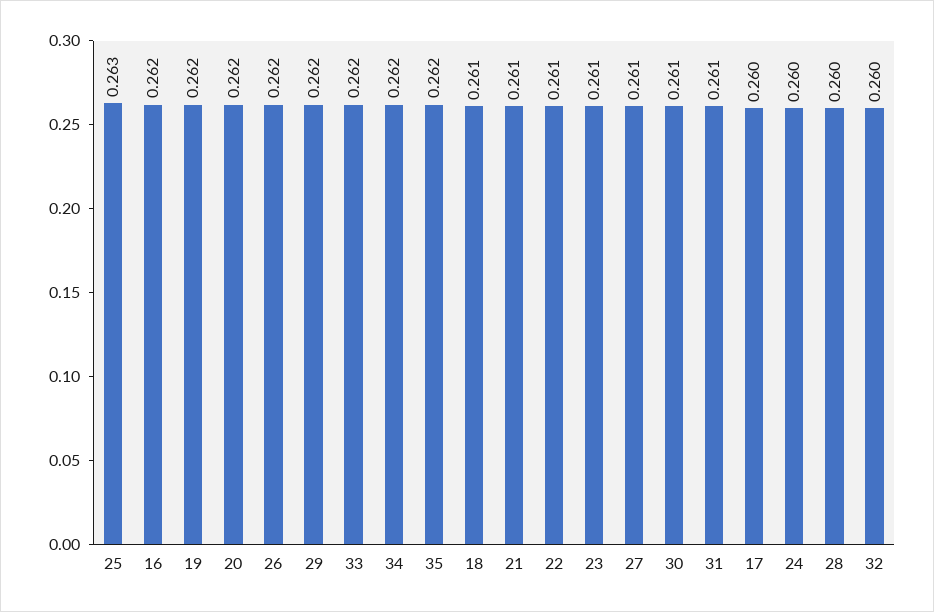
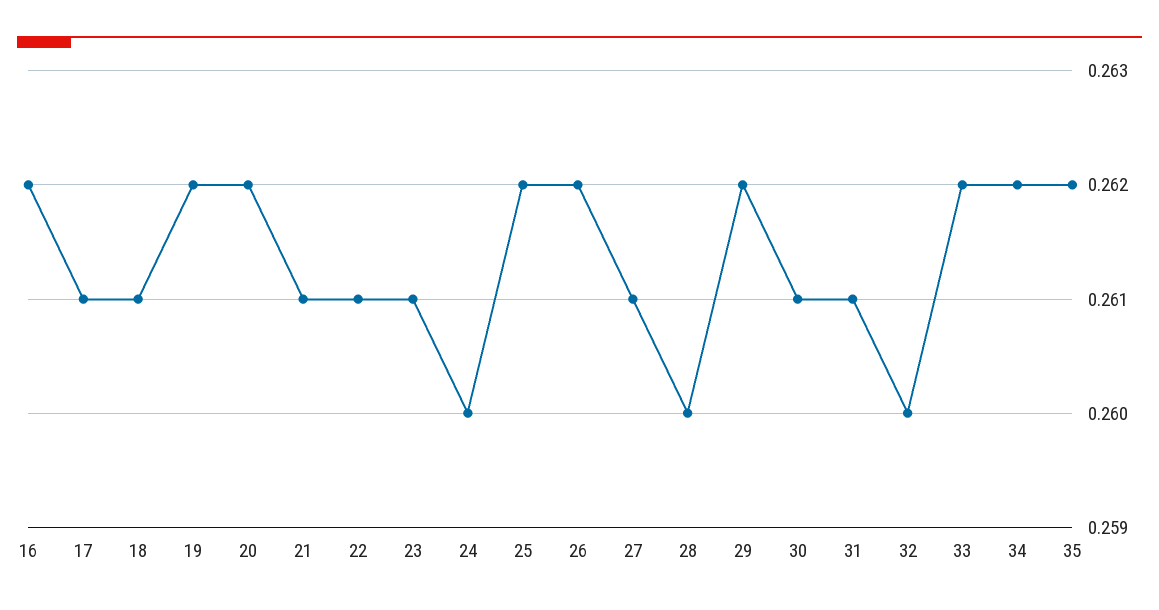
25: 0.263 -> 0.262
17: 0.26 -> 0.261

